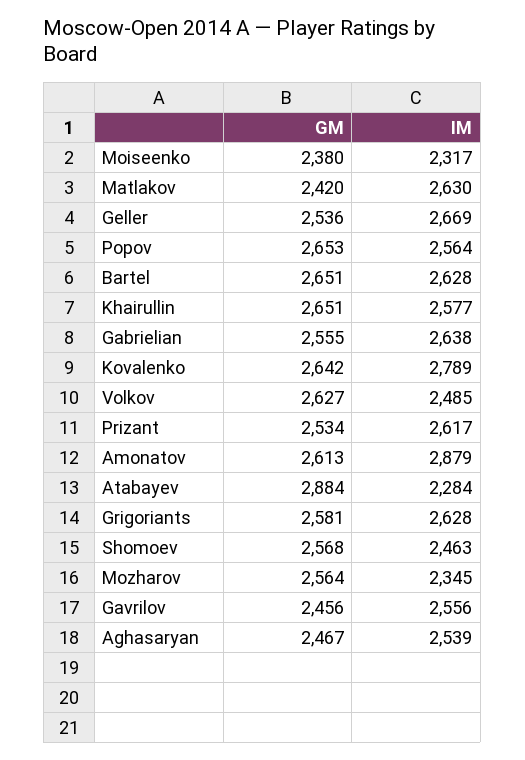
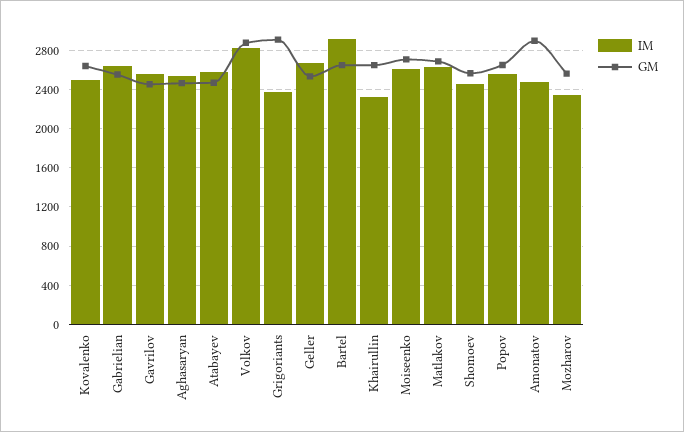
GM, Moiseenko: 2380 -> 2700
IM, Moiseenko: 2317 -> 2600
GM, Matlakov: 2420 -> 2700
IM, Bartel: 2628 -> 2900
IM, Khairullin: 2577 -> 2300
IM, Kovalenko: 2789 -> 2500
GM, Volkov: 2627 -> 2900
IM, Volkov: 2485 -> 2800
GM, Prizant: 2534 -> none
IM, Prizant: 2617 -> none
GM, Amonatov: 2613 -> 2900
IM, Amonatov: 2879 -> 2500
GM, Atabayev: 2884 -> 2500
IM, Atabayev: 2284 -> 2600
GM, Grigoriants: 2581 -> 2900
IM, Grigoriants: 2628 -> 2400

